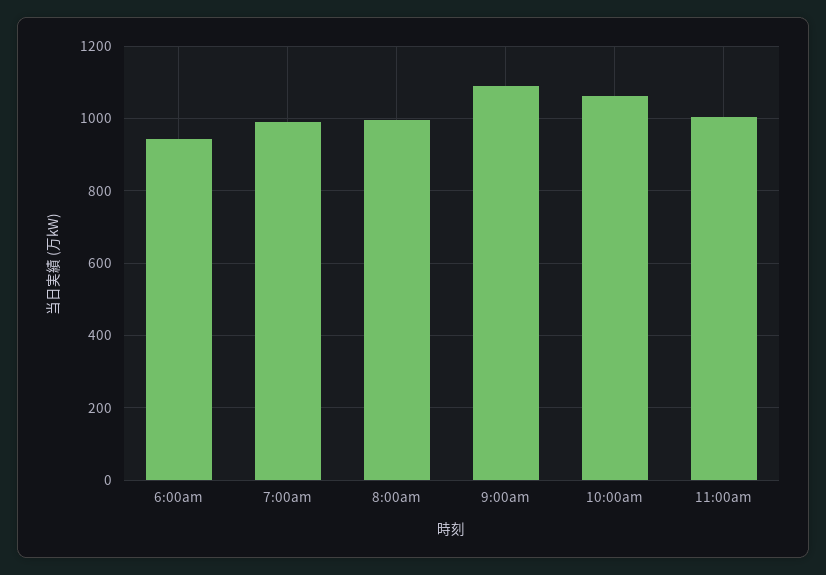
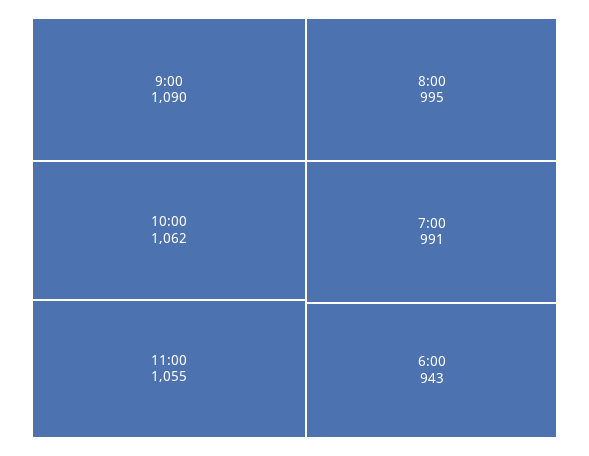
11:00am: 1000 -> 1055

